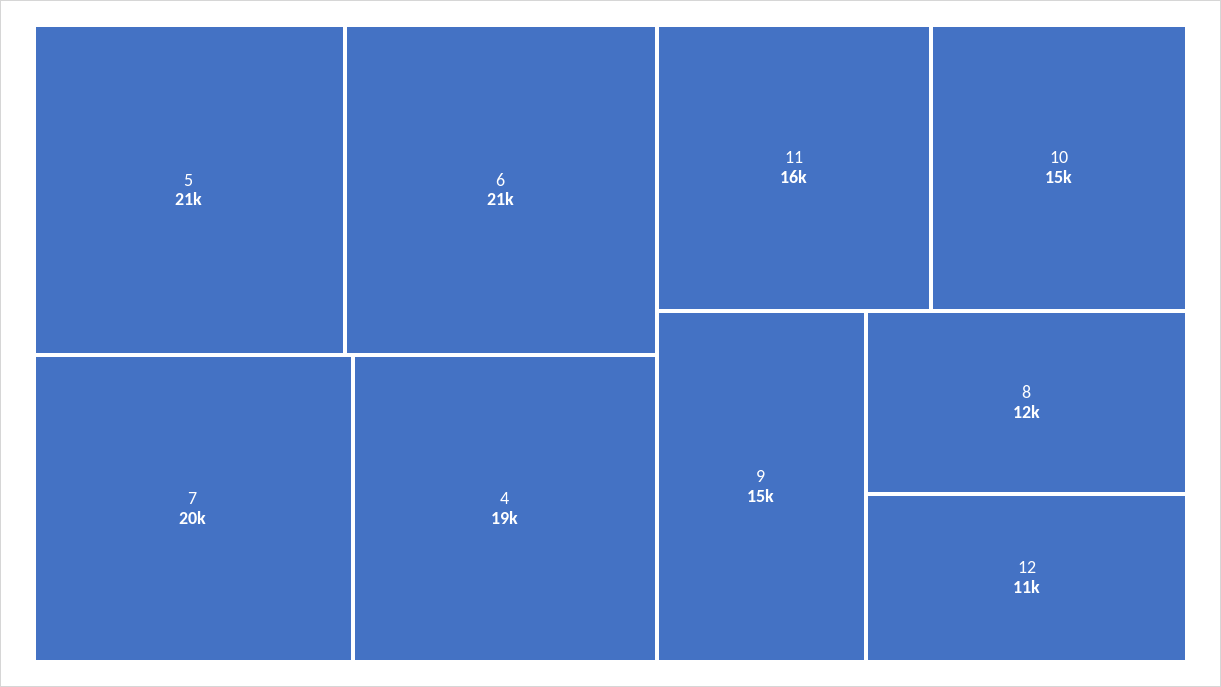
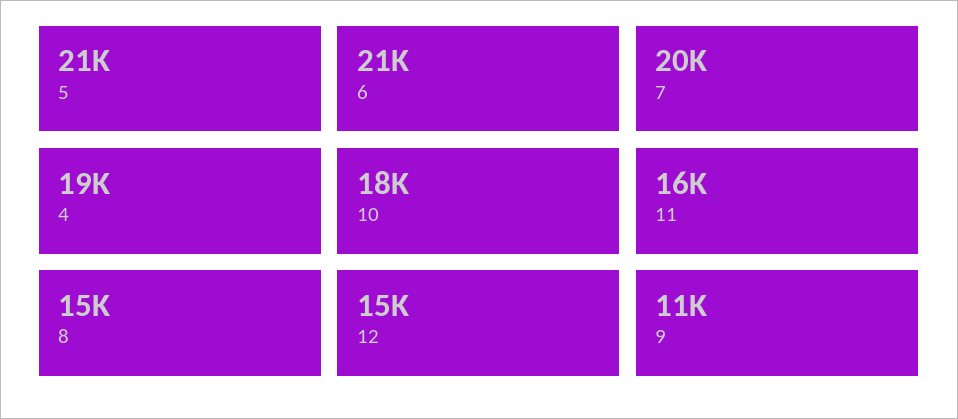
10: 15000 -> 18000
9: 15000 -> 11000
8: 12000 -> 15000
12: 11000 -> 15000

